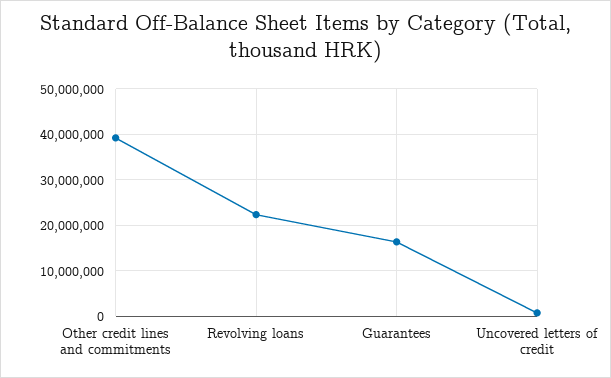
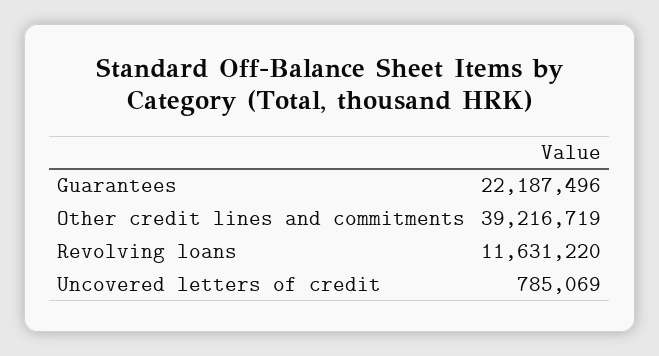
Revolving loans: 22000000 -> 11631220
Guarantees: 16000000 -> 22187496

